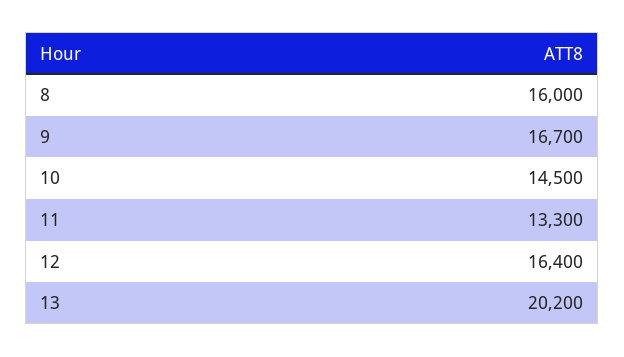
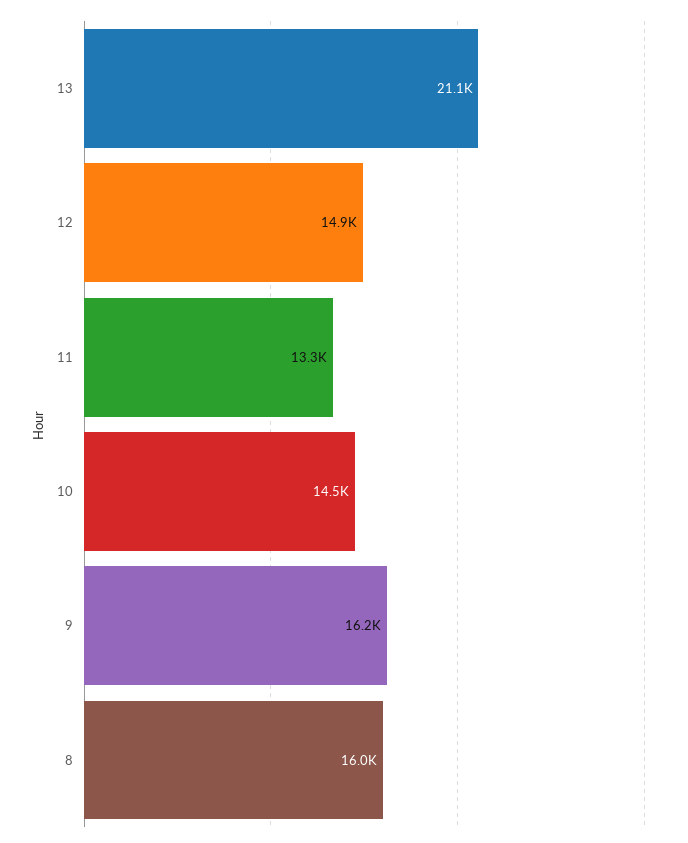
9: 16700 -> 16200
12: 16400 -> 14900
13: 20200 -> 21100

